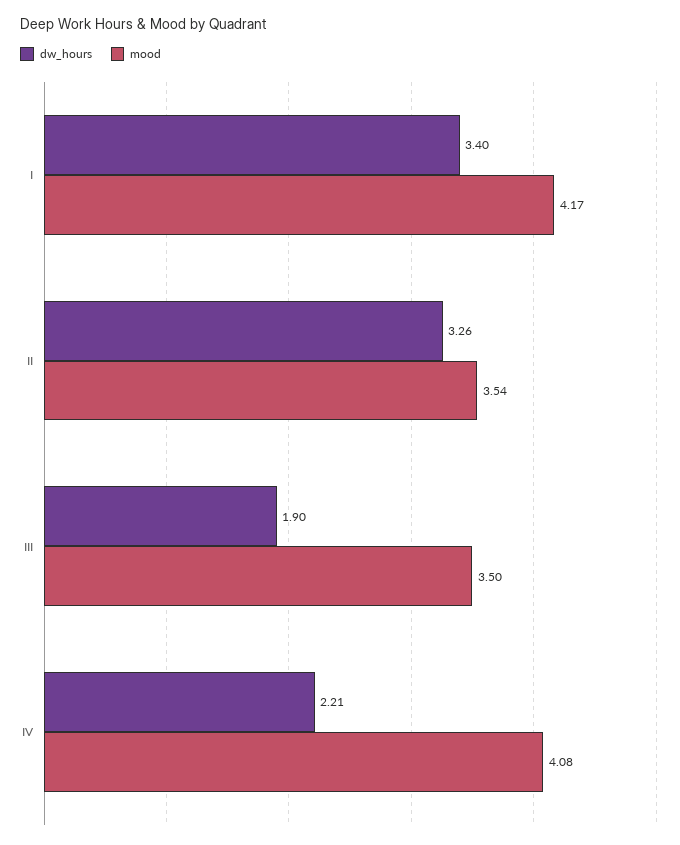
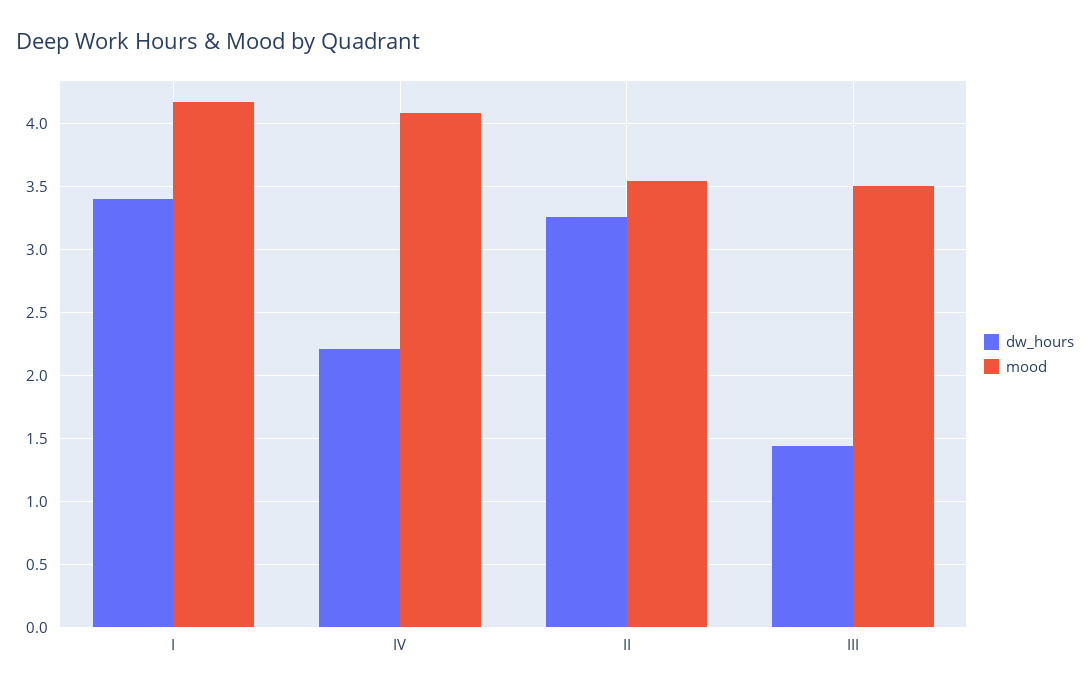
dw_hours, III: 1.9 -> 1.45

